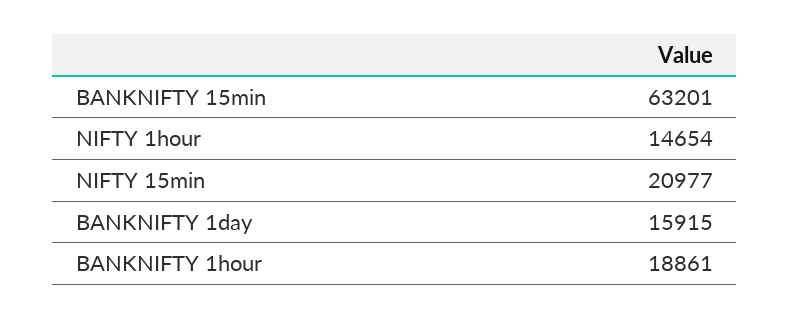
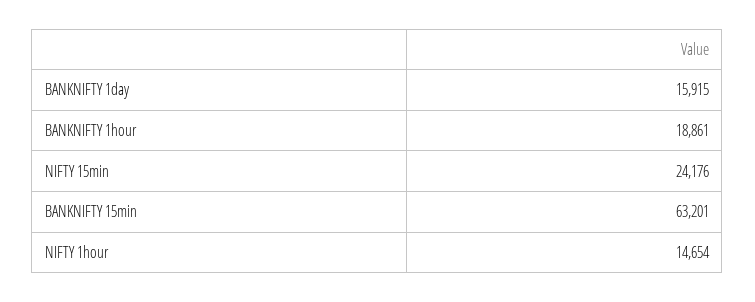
NIFTY 15min: 20977 -> 24176

